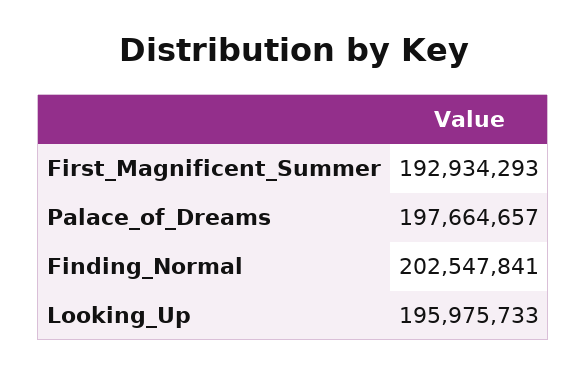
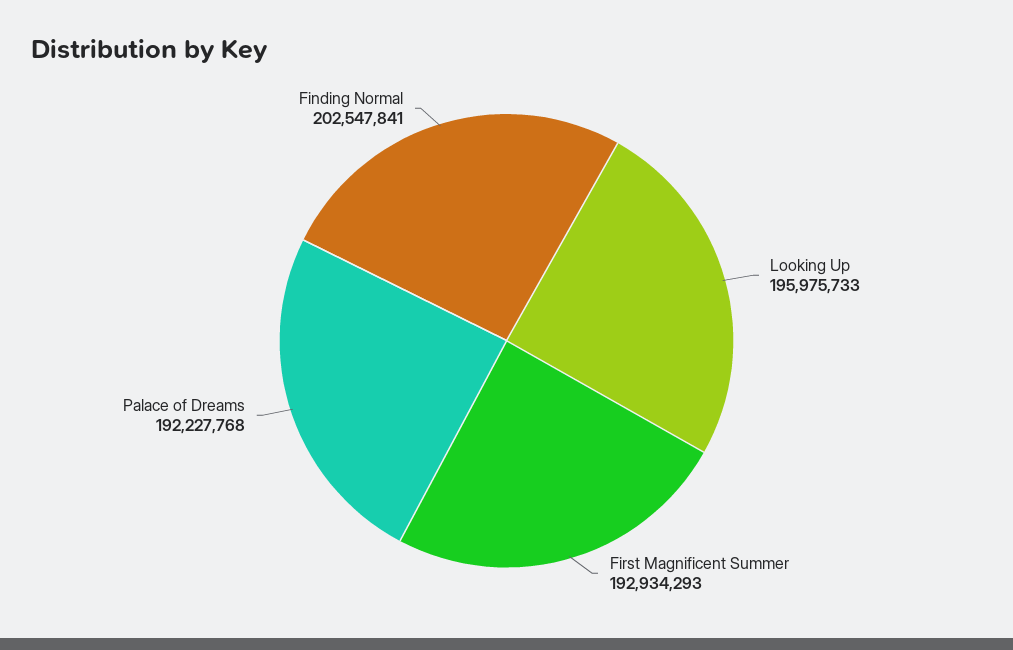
Palace_of_Dreams: 197664657 -> 192227768

